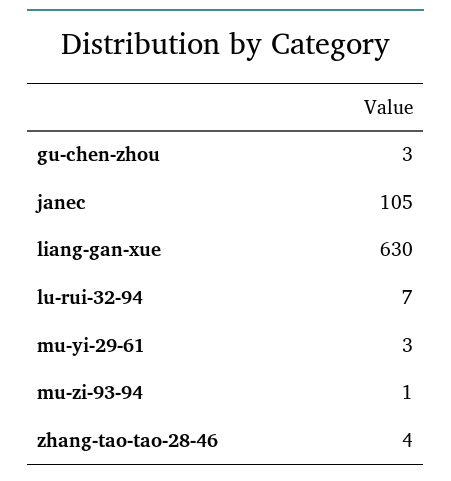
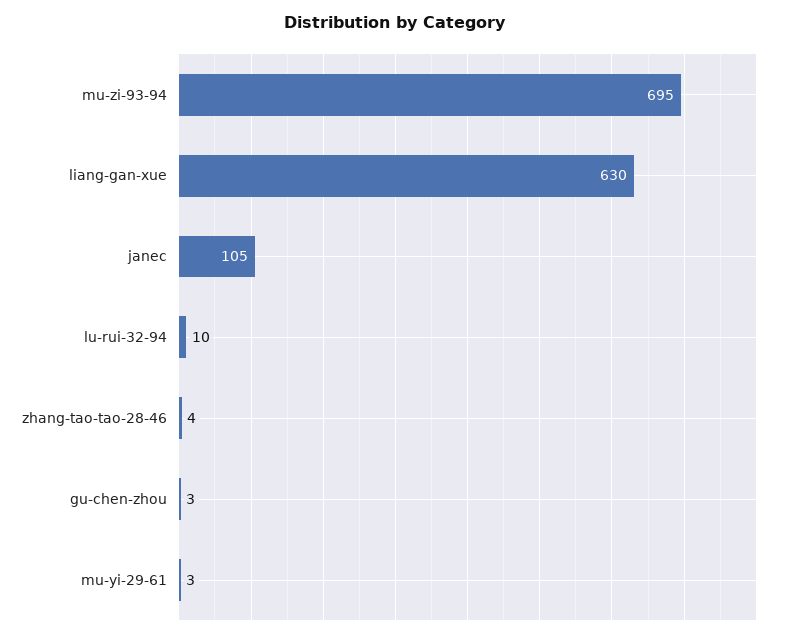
lu-rui-32-94: 7 -> 10
mu-zi-93-94: 1 -> 695

